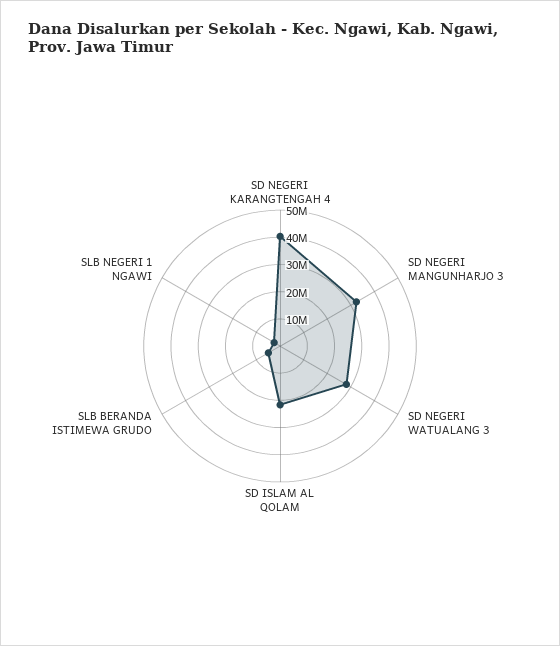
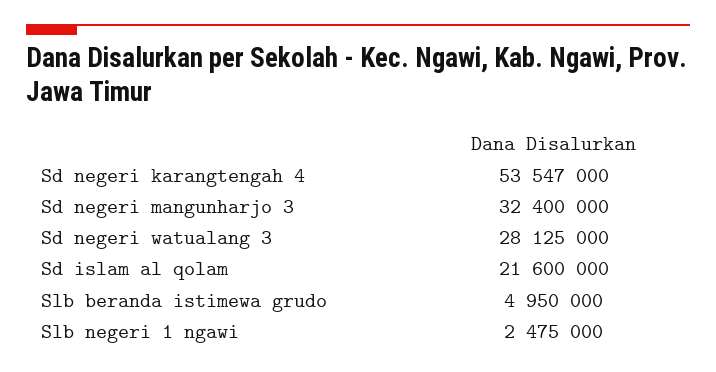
SD NEGERI KARANGTENGAH 4: 40000000 -> 53547000

